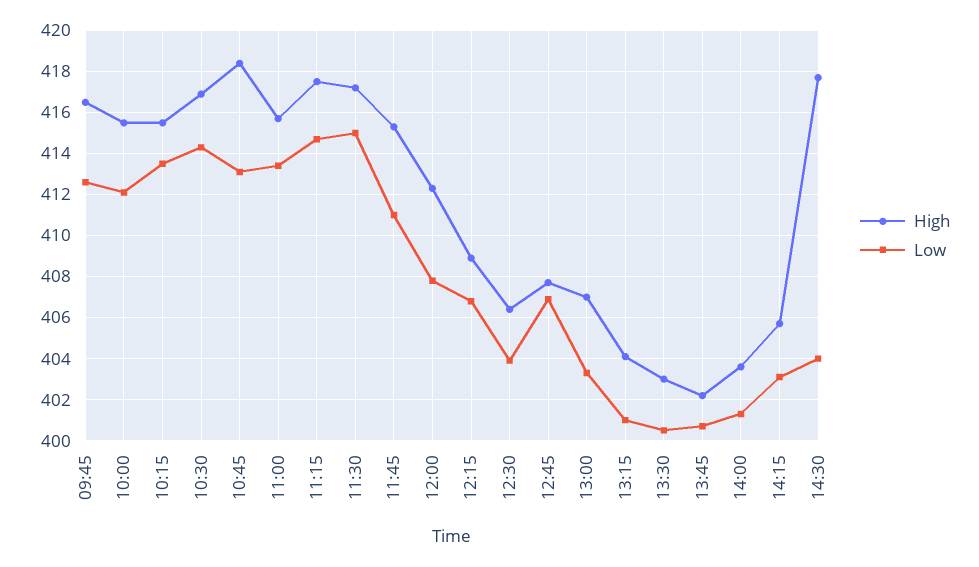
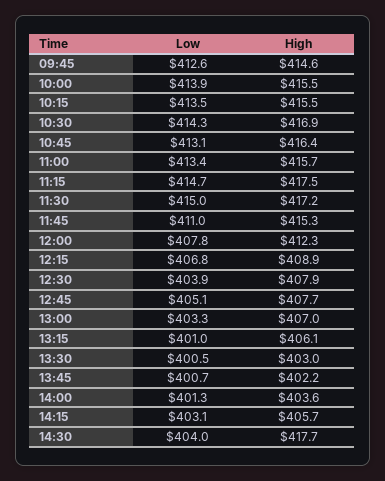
High, 09:45: 416.5 -> 414.6
Low, 10:00: 412 -> 413.9
High, 10:45: 418.5 -> 416.4
High, 12:30: 406.5 -> 407.9
Low, 12:45: 407 -> 405.1
High, 13:15: 404 -> 406.1

